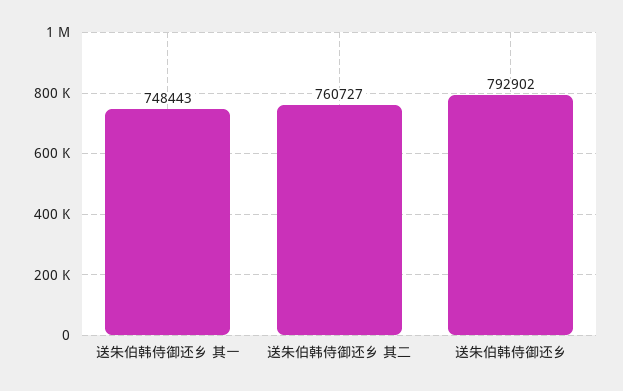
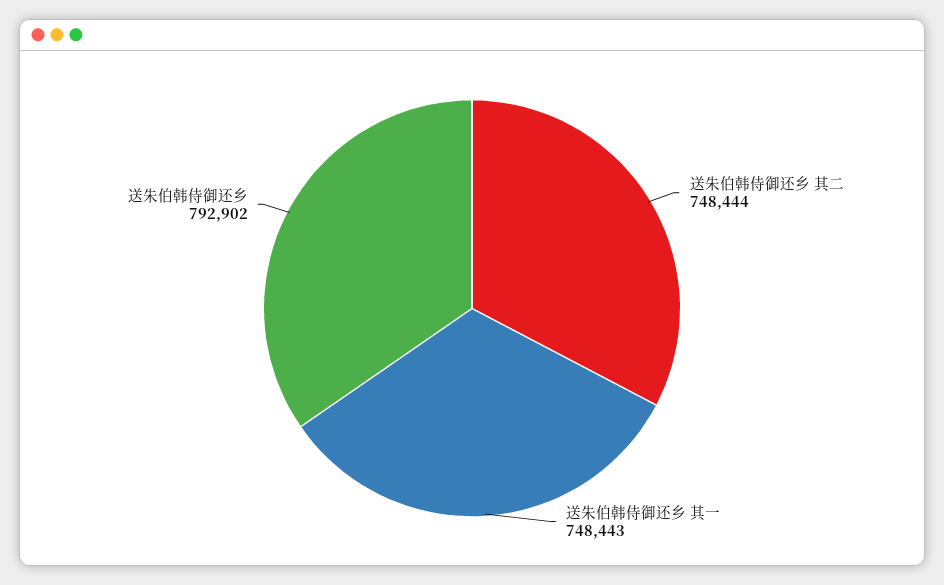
送朱伯韩侍御还乡 其二: 760727 -> 748444

